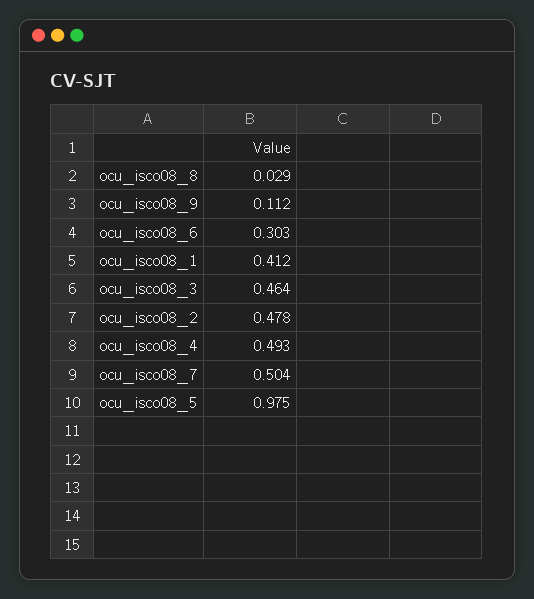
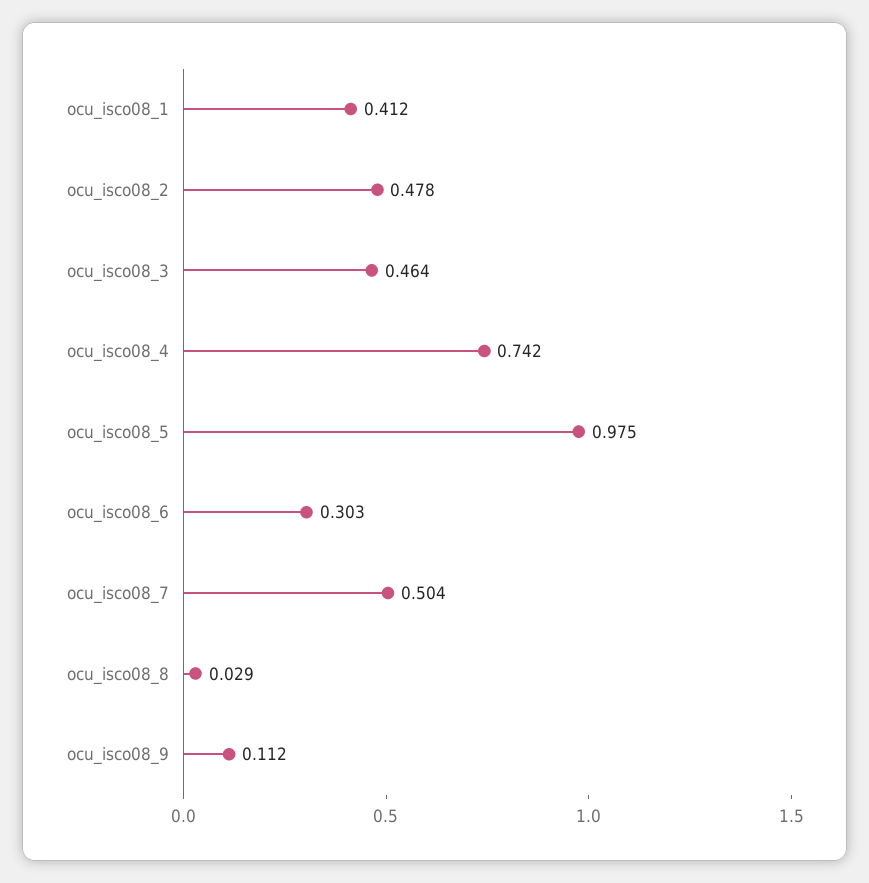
ocu_isco08_4: 0.493 -> 0.742

